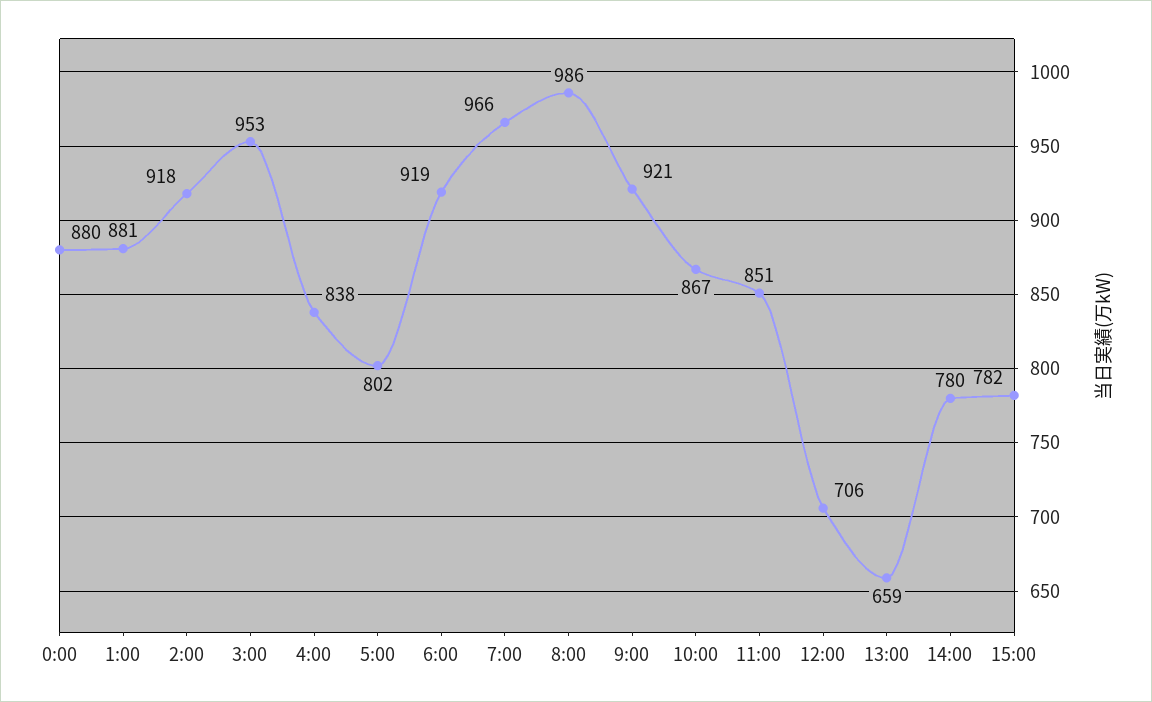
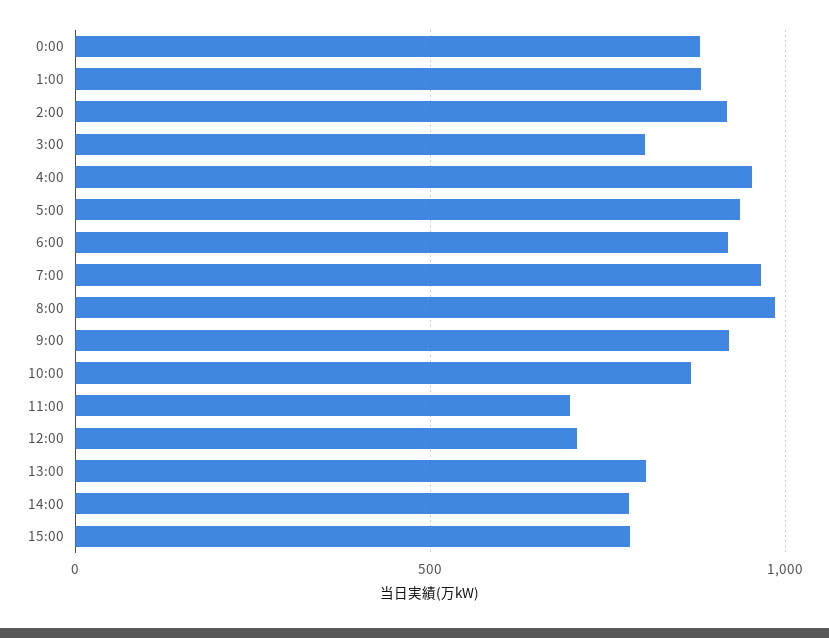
3:00: 953 -> 800
4:00: 838 -> 950
5:00: 802 -> 950
11:00: 851 -> 700
13:00: 659 -> 800

